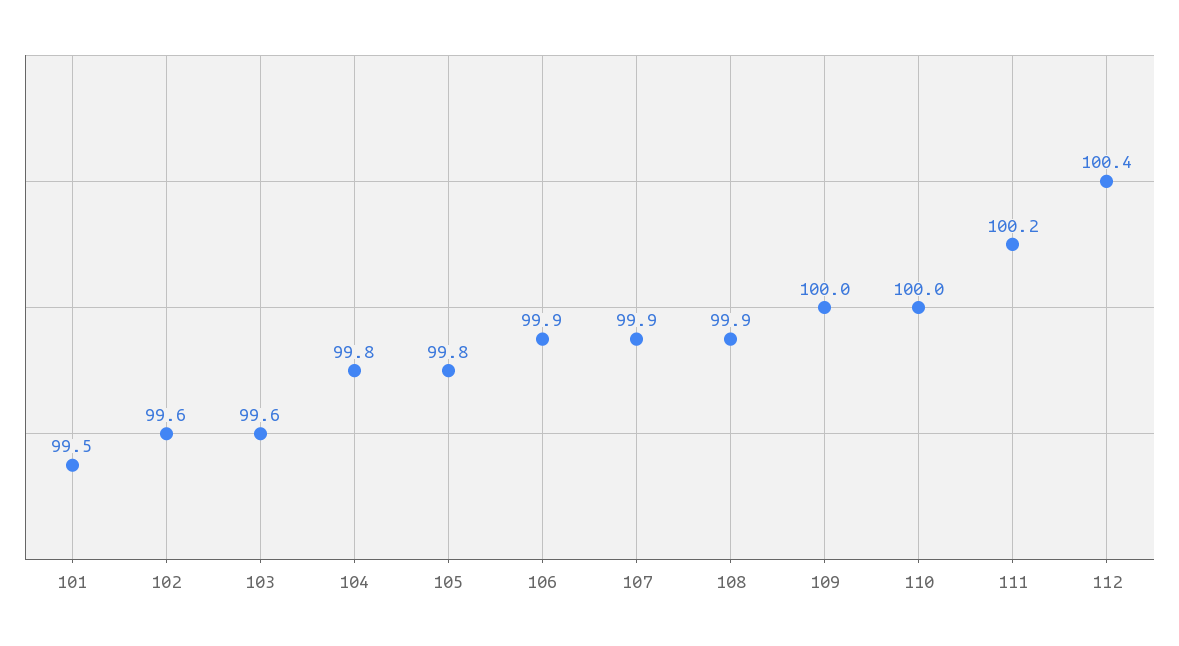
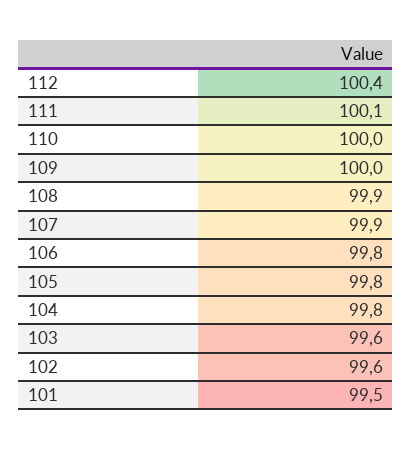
106: 99.9 -> 99.8
111: 100.2 -> 100.1

